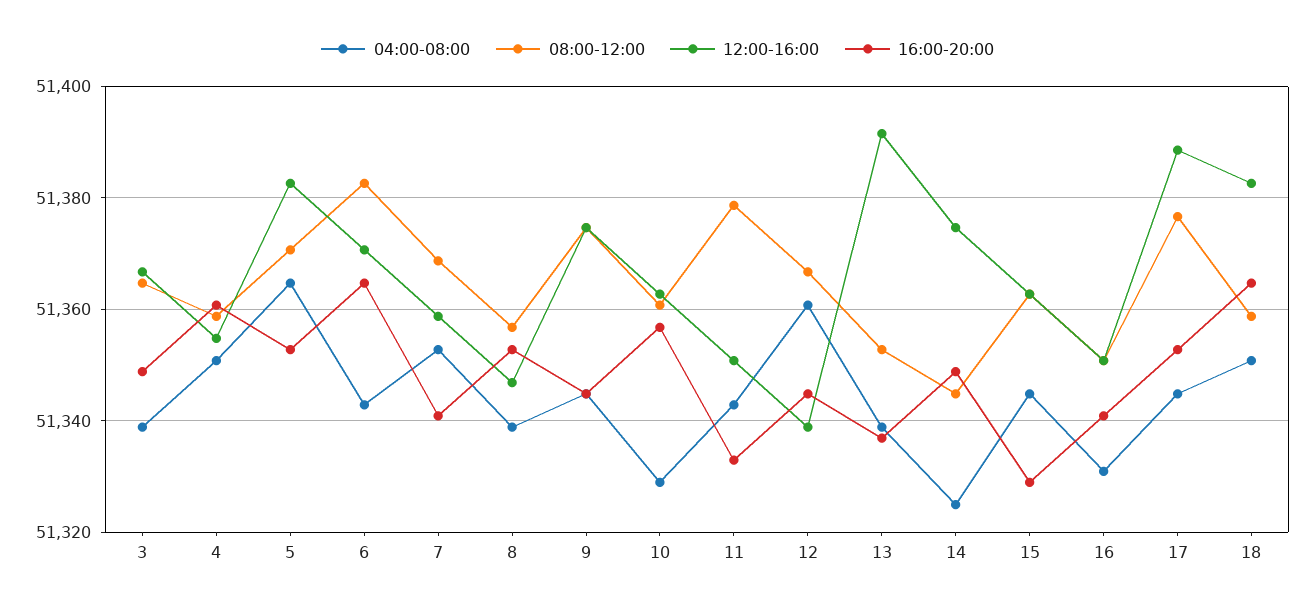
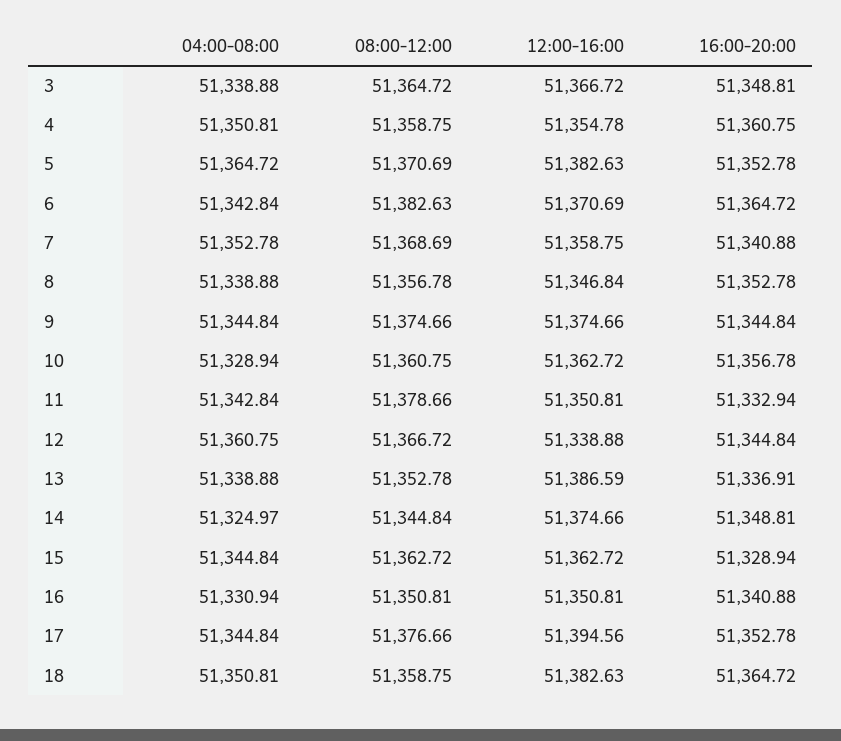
12:00-16:00, 13: 51392 -> 51386.59
12:00-16:00, 17: 51388 -> 51394.56

